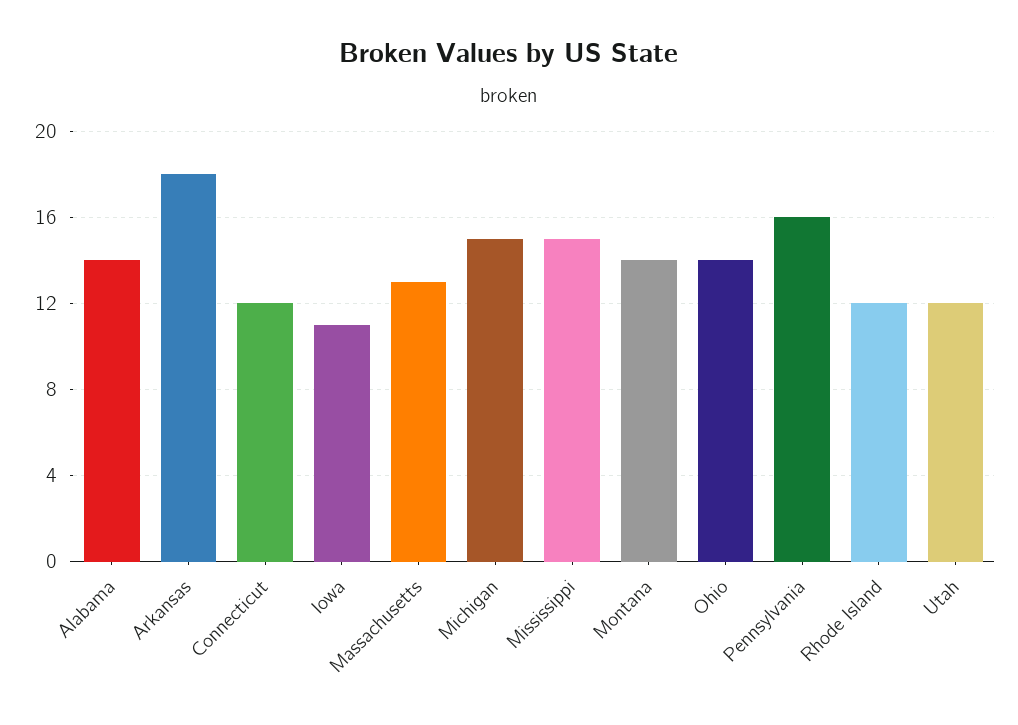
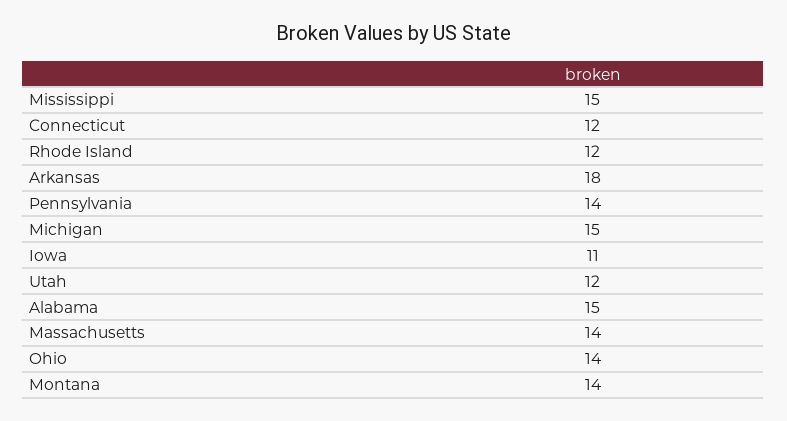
Alabama: 14 -> 15
Massachusetts: 13 -> 14
Pennsylvania: 16 -> 14

